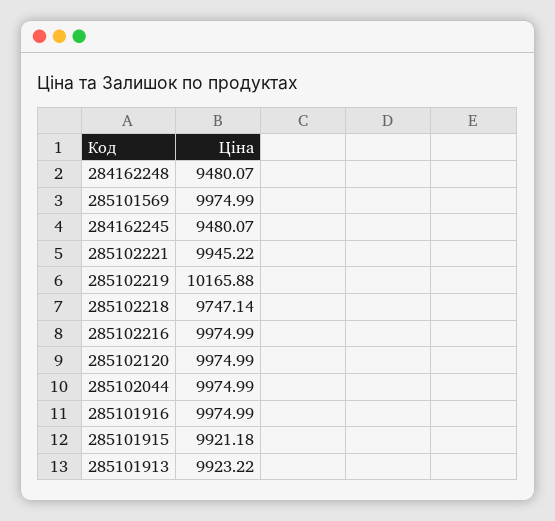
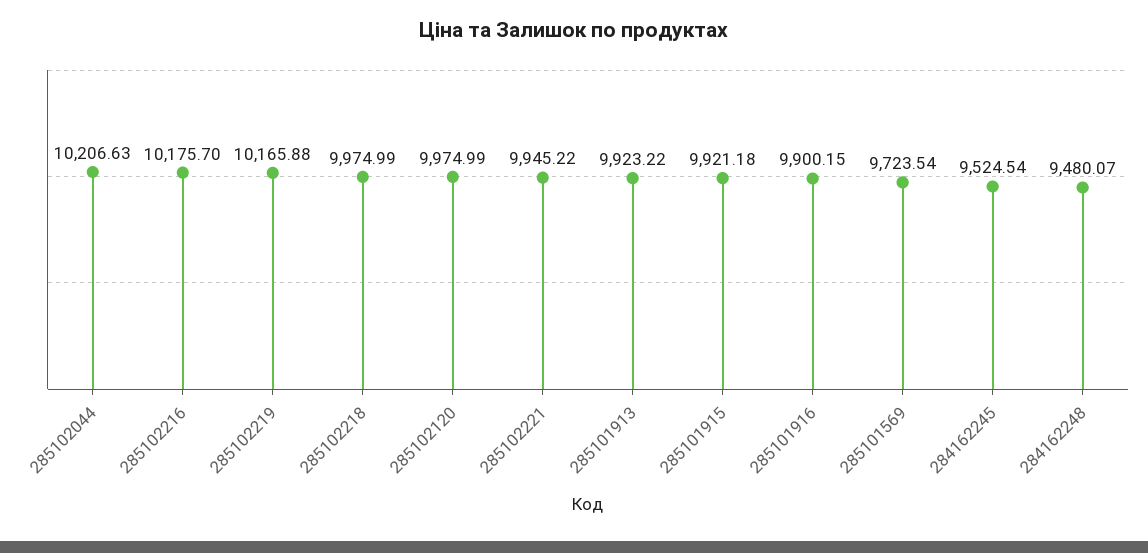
285101569: 9974.99 -> 9723.54
284162245: 9480.07 -> 9524.54
285102218: 9747.14 -> 9974.99
285102216: 9974.99 -> 10175.7
285102044: 9974.99 -> 10206.63
285101916: 9974.99 -> 9900.15

